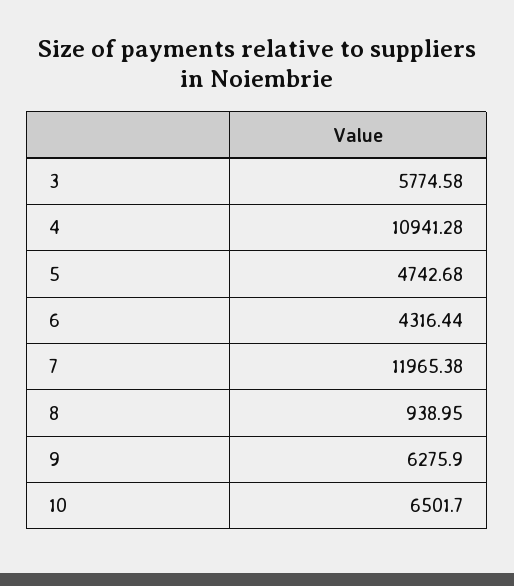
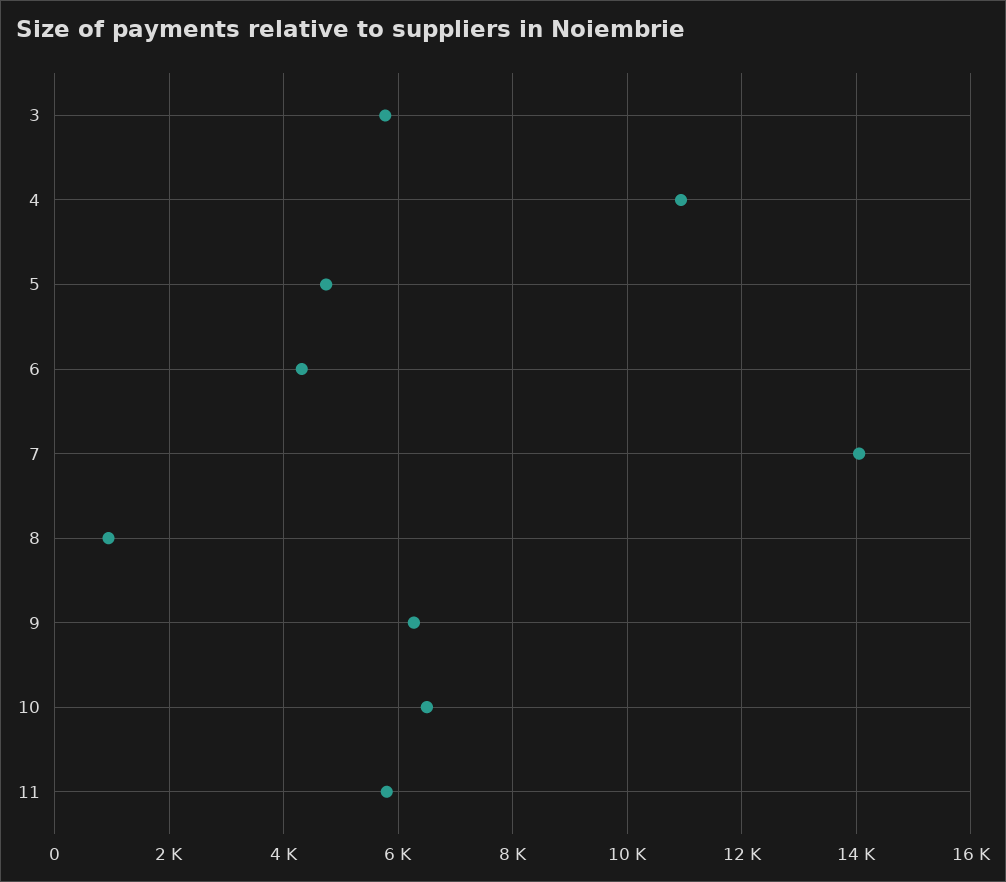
7: 11965.38 -> 14000
11: none -> 5800

